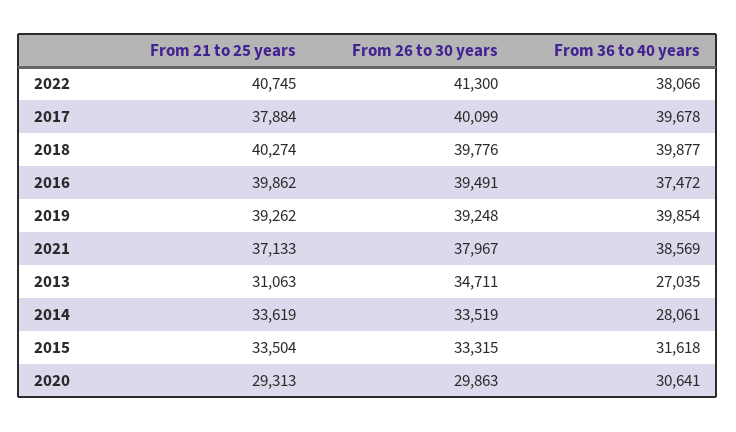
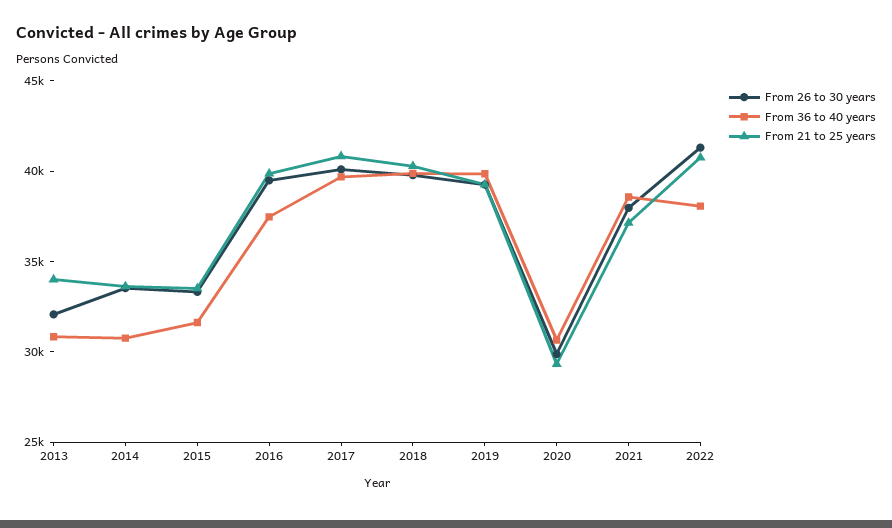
From 21 to 25 years, 2017: 37884 -> 41000
From 21 to 25 years, 2013: 31063 -> 34000
From 26 to 30 years, 2013: 34711 -> 32000
From 36 to 40 years, 2013: 27035 -> 31000
From 36 to 40 years, 2014: 28061 -> 31000

